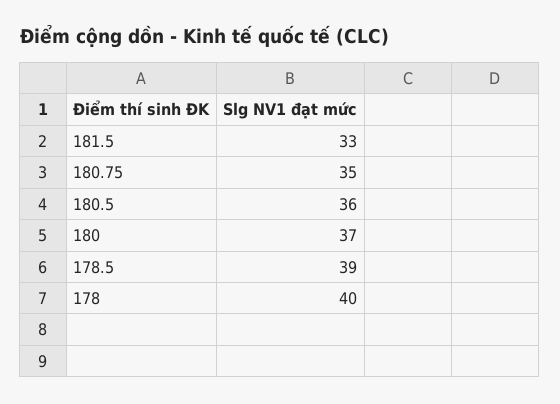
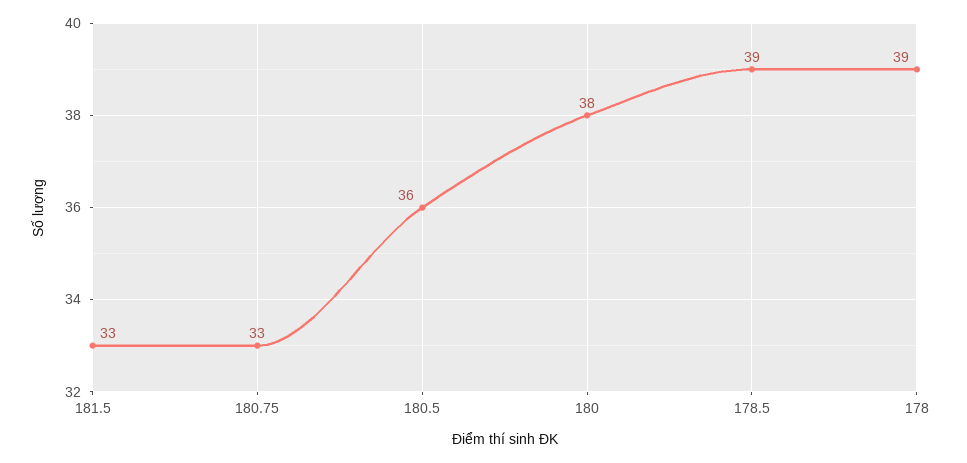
180.75: 35 -> 33
180: 37 -> 38
178: 40 -> 39

